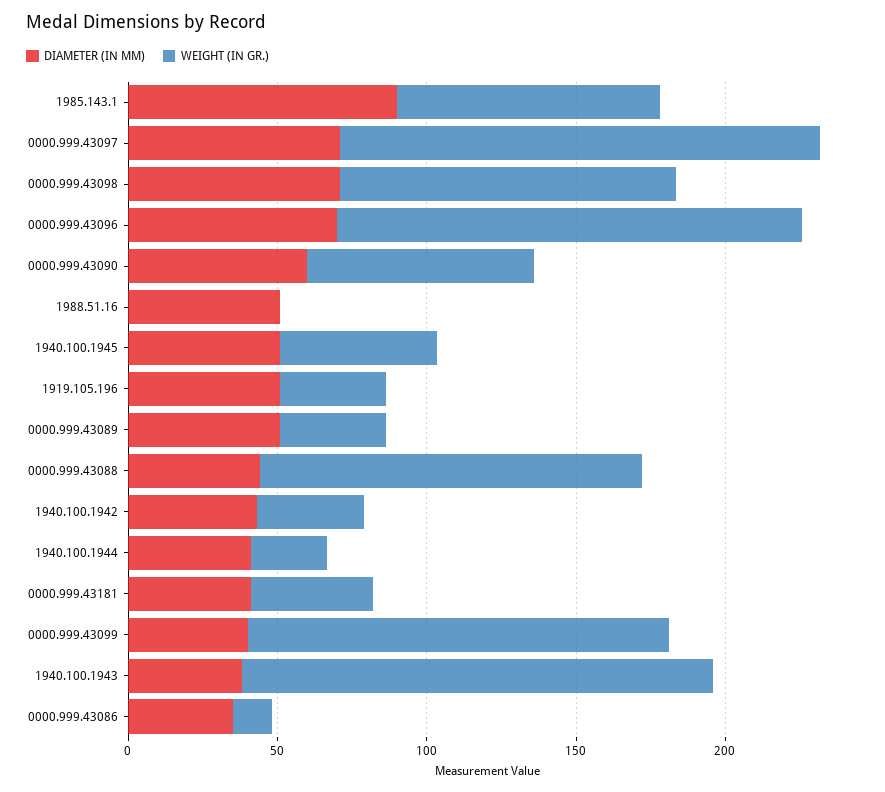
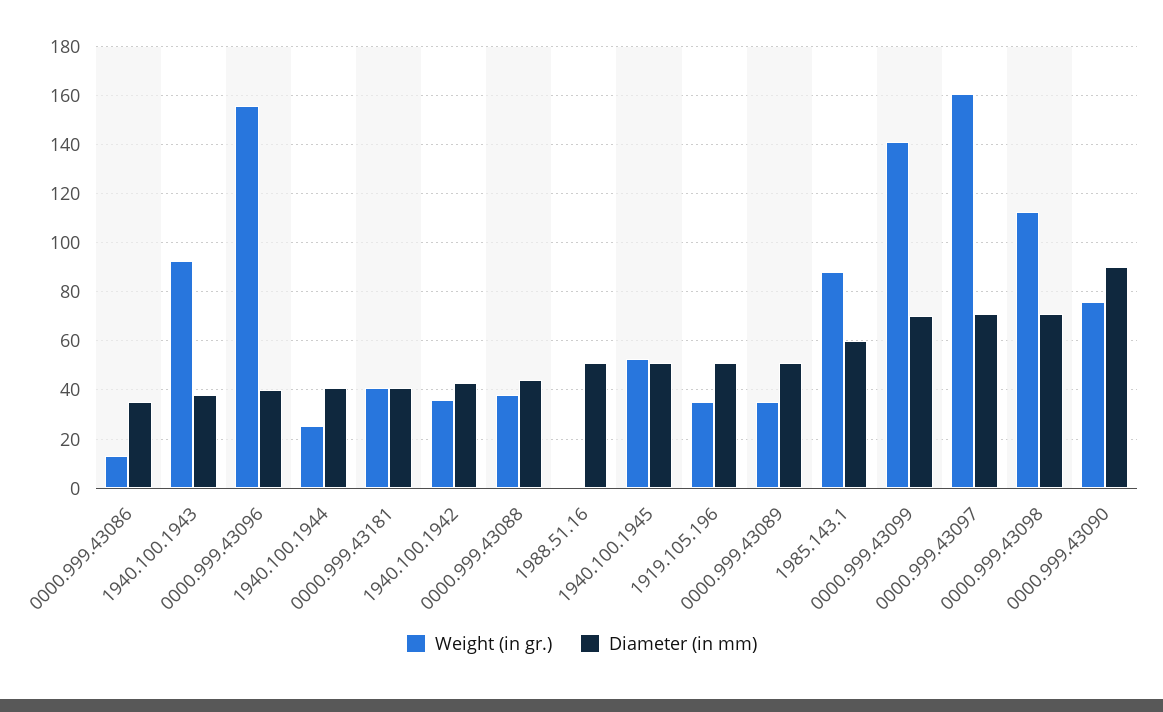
DIAMETER (IN MM), 1985.143.1: 90 -> 60
DIAMETER (IN MM), 0000.999.43096: 70 -> 40
DIAMETER (IN MM), 0000.999.43090: 60 -> 90
WEIGHT (IN GR.), 0000.999.43088: 130 -> 37.5
DIAMETER (IN MM), 0000.999.43099: 40 -> 70
WEIGHT (IN GR.), 1940.100.1943: 160 -> 92.5

